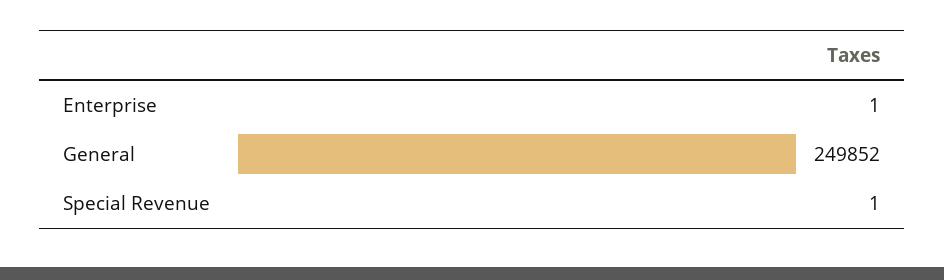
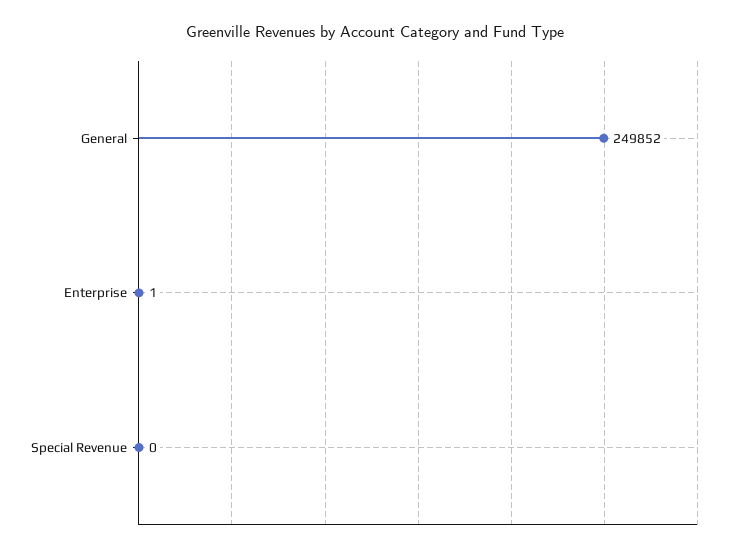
Special Revenue: 1 -> 0

